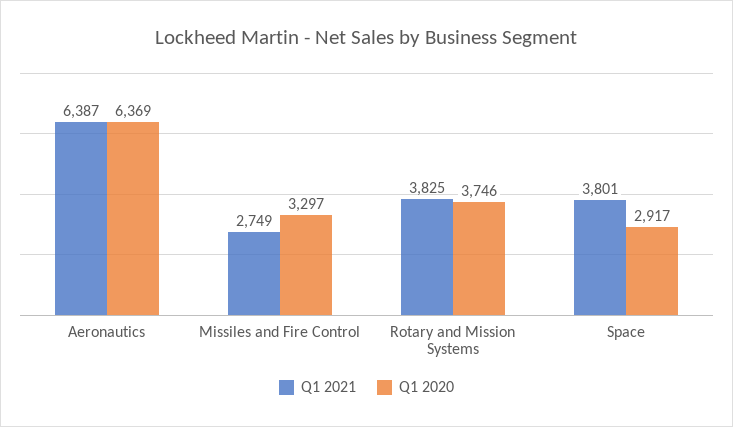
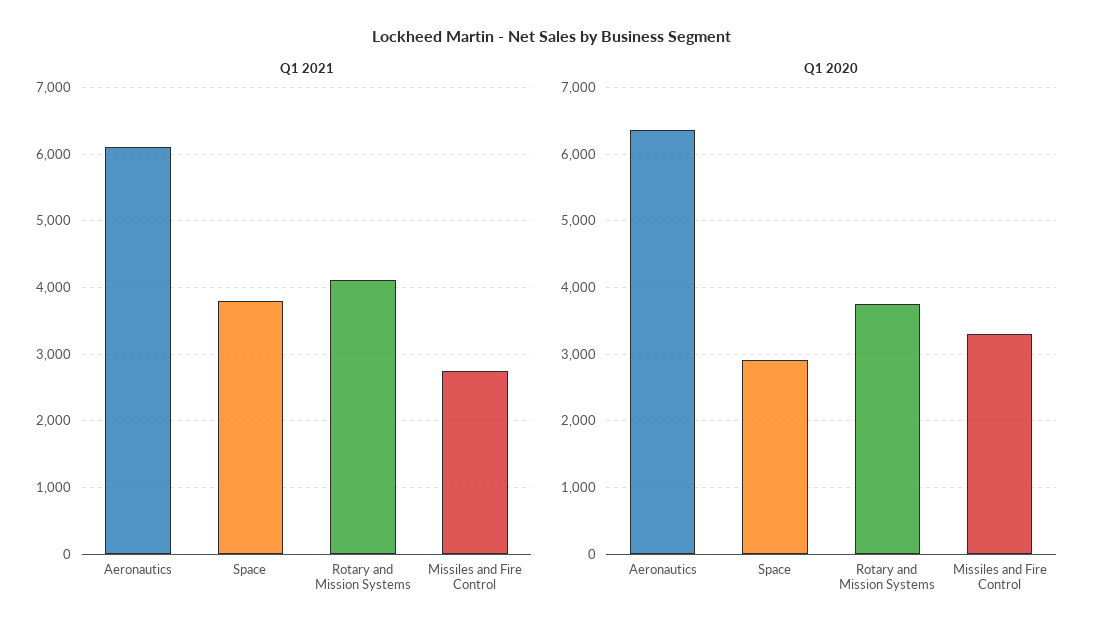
Q1 2021, Aeronautics: 6387 -> 6100
Q1 2021, Rotary and Mission Systems: 3825 -> 4100

